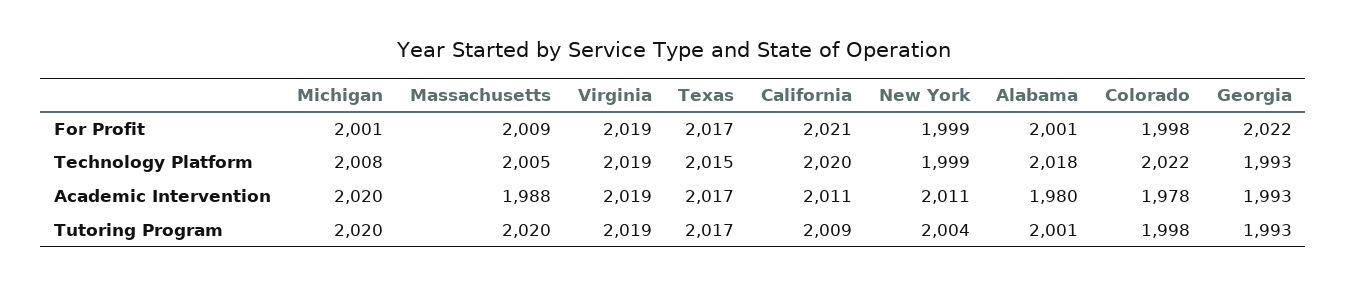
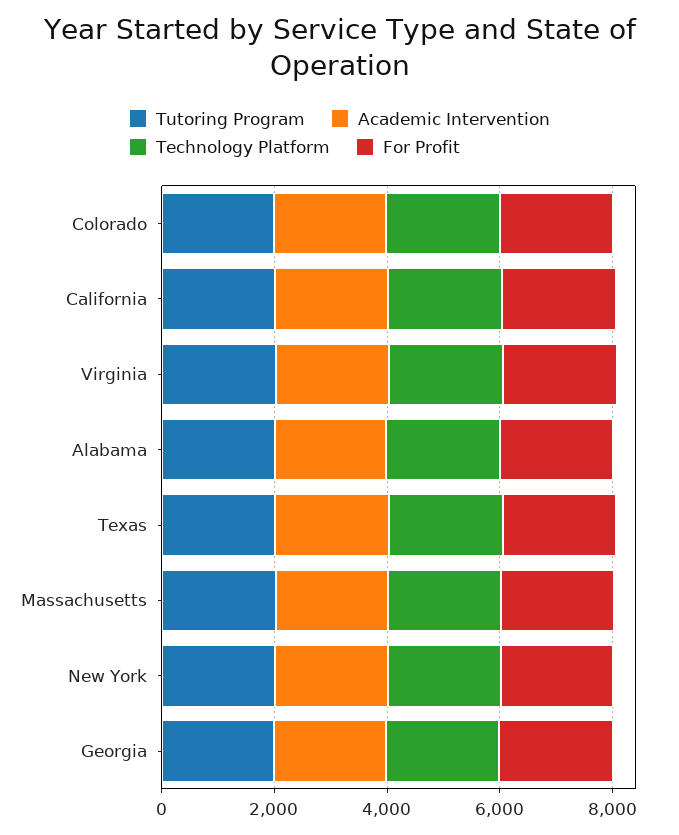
For Profit, Michigan: 2001 -> none
Technology Platform, Michigan: 2008 -> none
Academic Intervention, Michigan: 2020 -> none
Tutoring Program, Michigan: 2020 -> none

